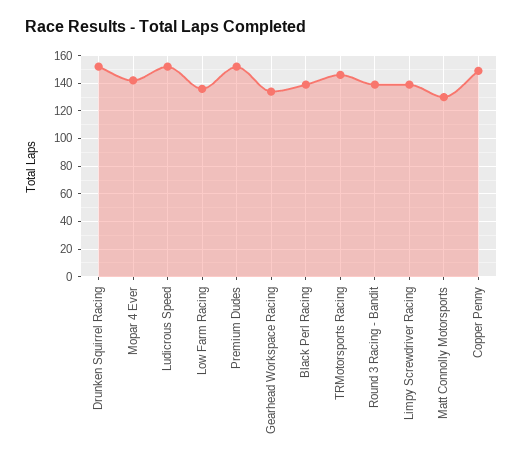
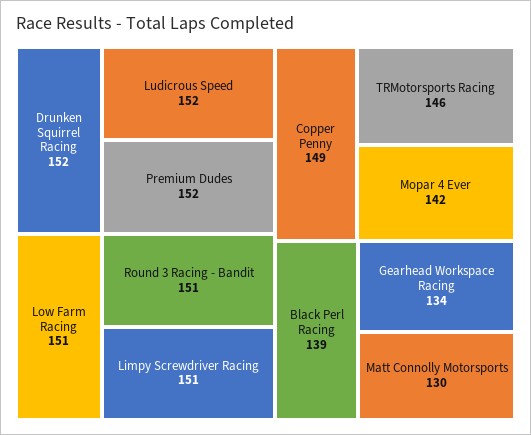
Low Farm Racing: 135 -> 151
Round 3 Racing - Bandit: 140 -> 151
Limpy Screwdriver Racing: 140 -> 151

